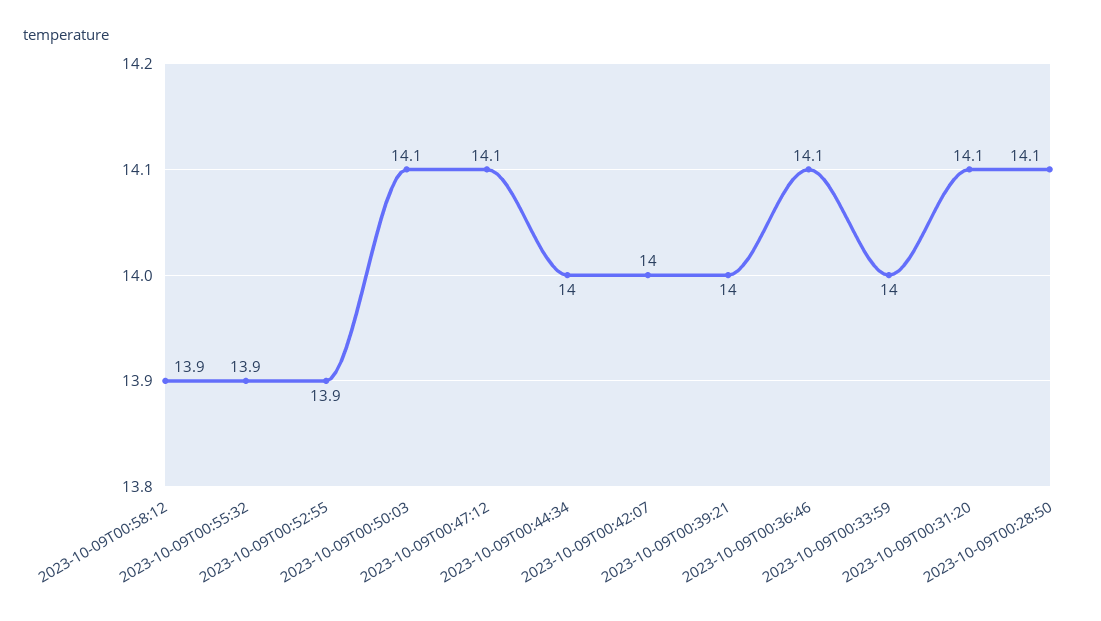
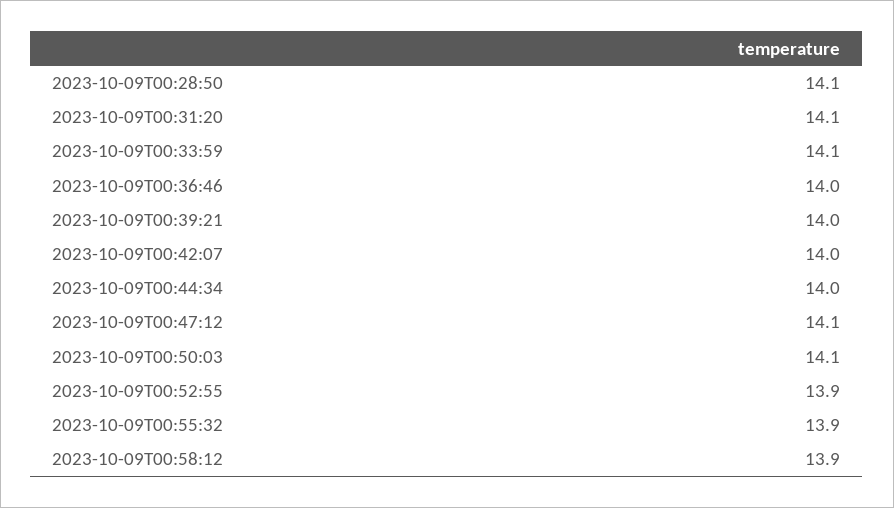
2023-10-09T00:36:46: 14.1 -> 14
2023-10-09T00:33:59: 14 -> 14.1

